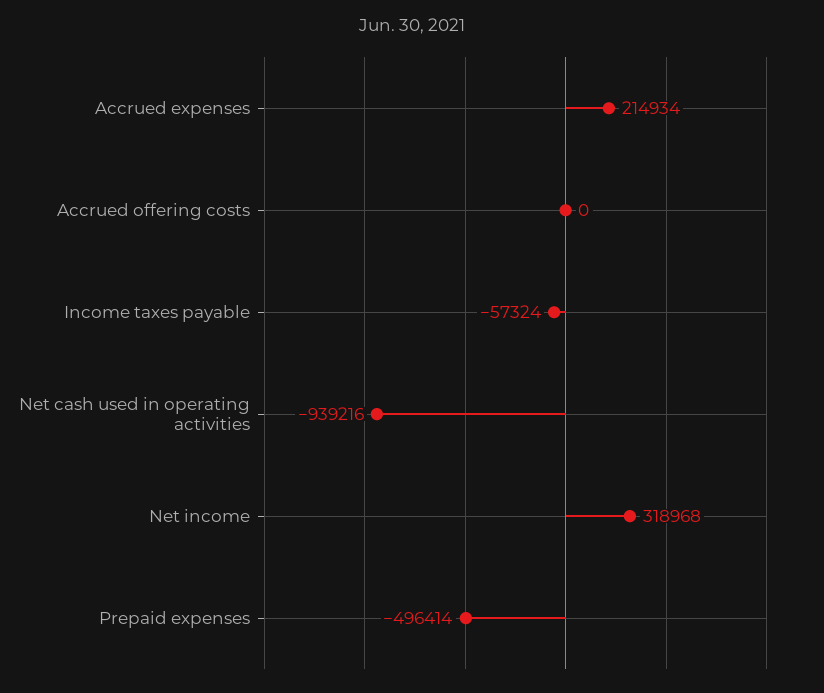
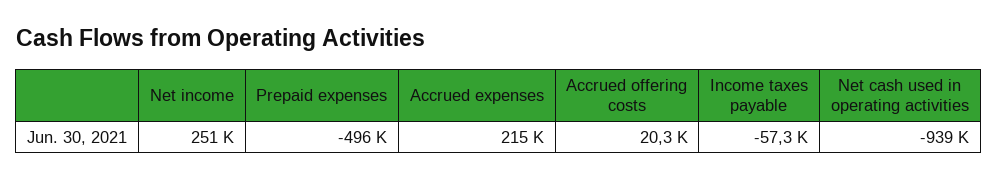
Accrued offering costs: 0 -> 20300
Net income: 318968 -> 251000

